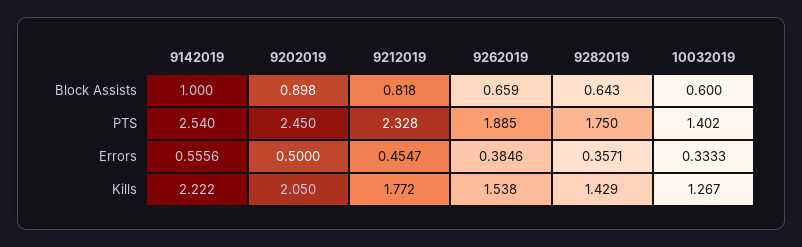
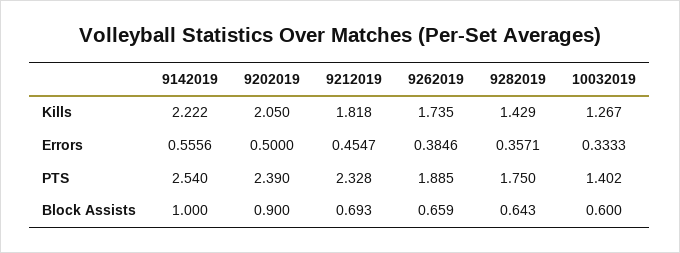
9202019, Block Assists: 0.898 -> 0.9
9212019, Block Assists: 0.818 -> 0.693
9202019, PTS: 2.45 -> 2.39
9212019, Kills: 1.772 -> 1.818
9262019, Kills: 1.538 -> 1.735

